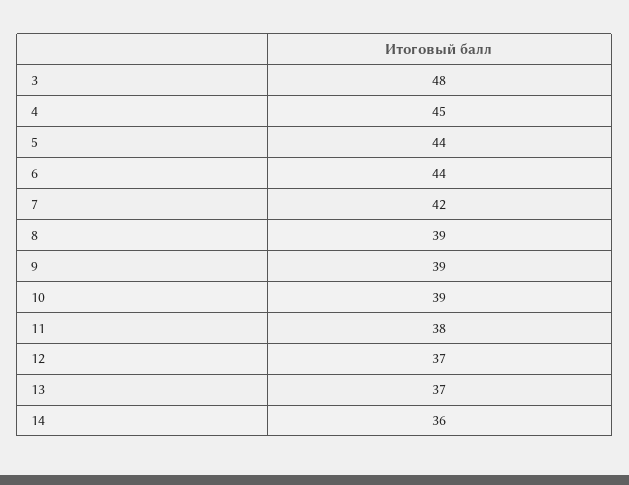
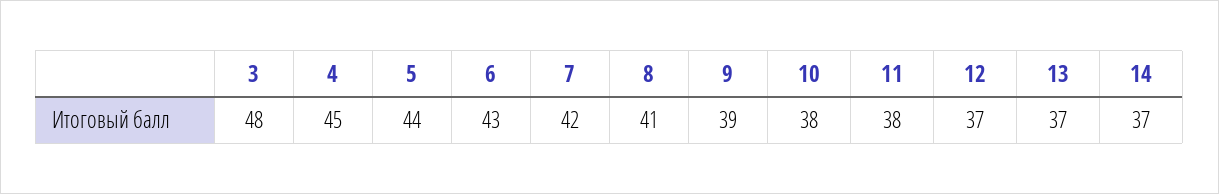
6: 44 -> 43
8: 39 -> 41
10: 39 -> 38
14: 36 -> 37

